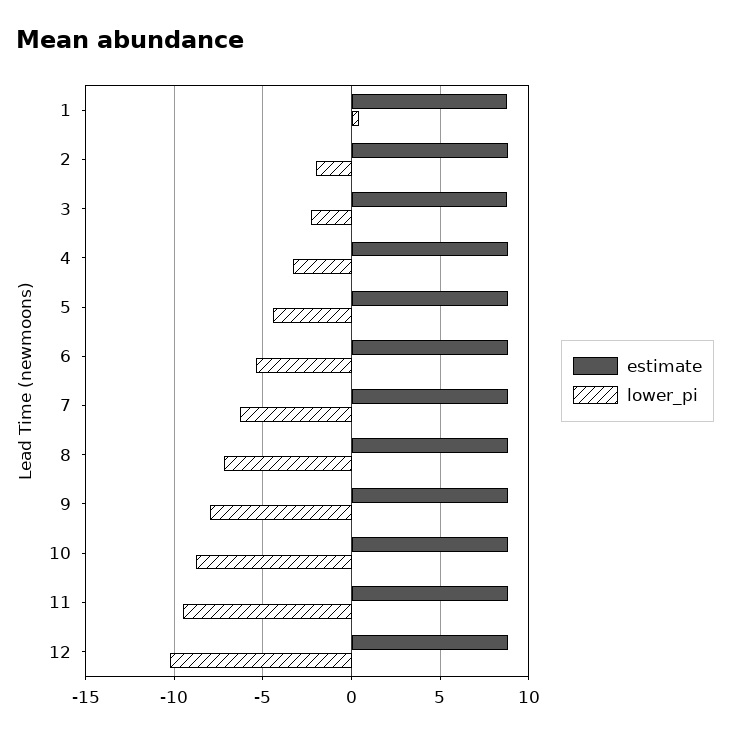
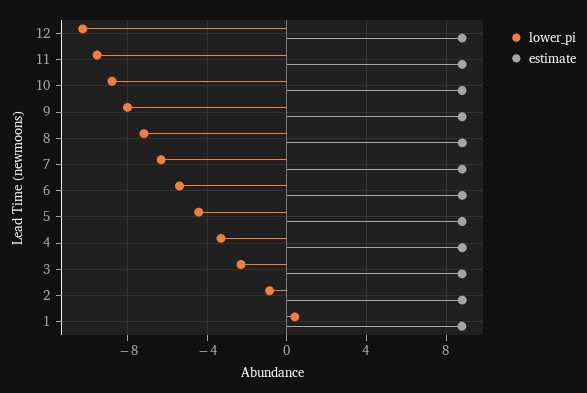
lower_pi, 2: -2 -> -1

